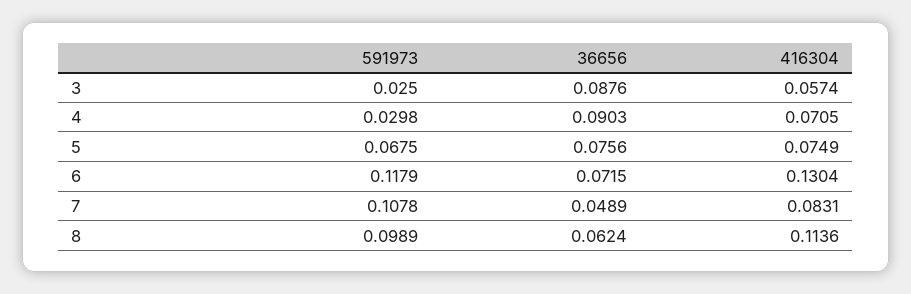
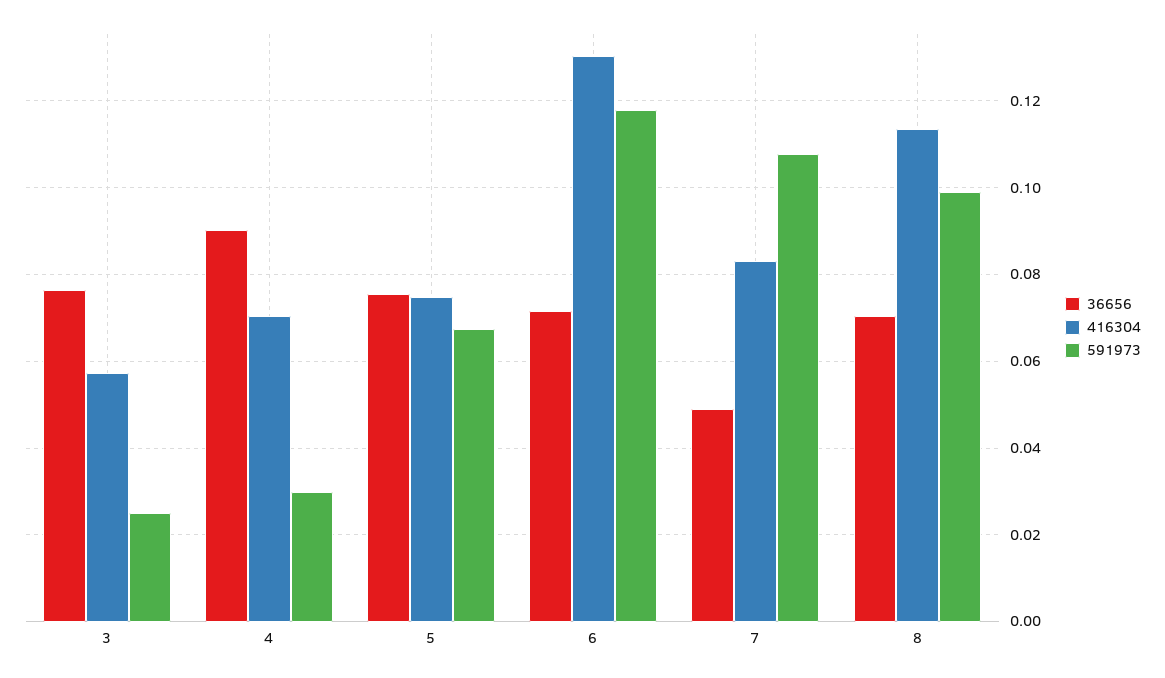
36656, 3: 0.0876 -> 0.076
36656, 8: 0.0624 -> 0.07

